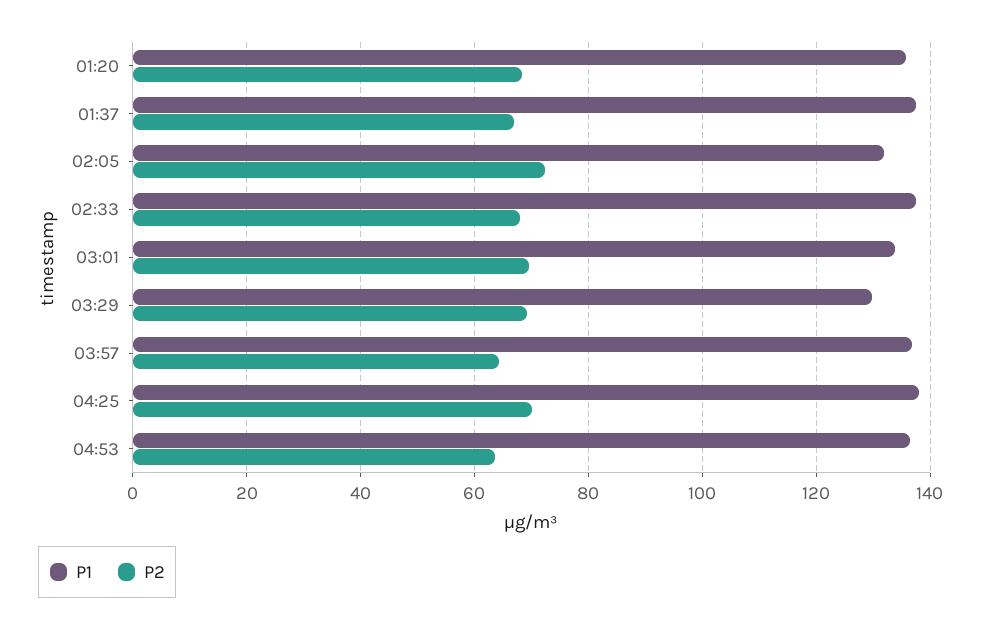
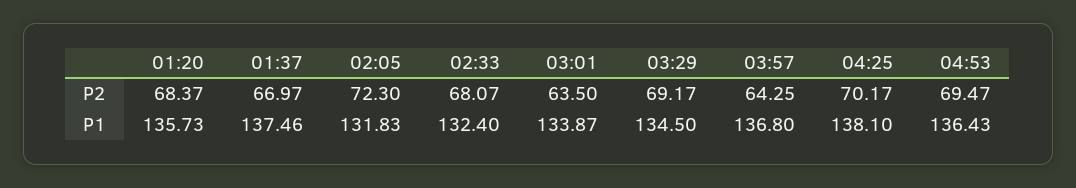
P1, 02:33: 138 -> 132.4
P2, 03:01: 70 -> 63.5
P1, 03:29: 130 -> 134.5
P2, 04:53: 64 -> 69.47

